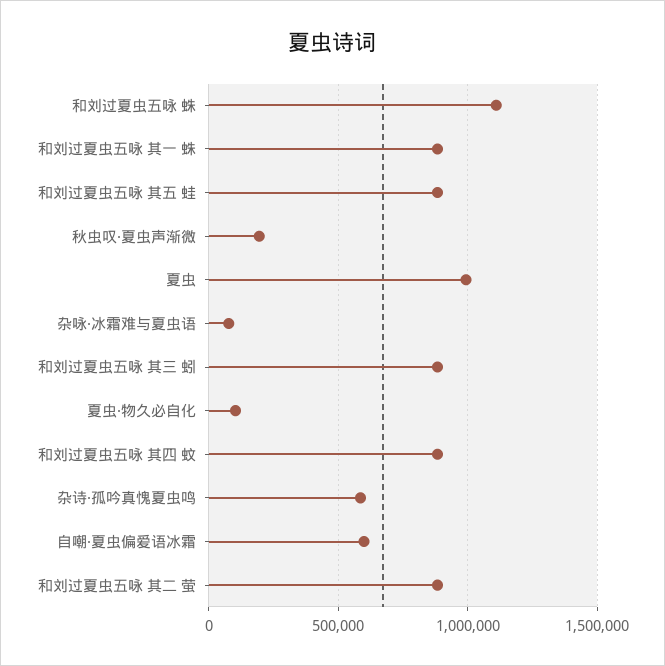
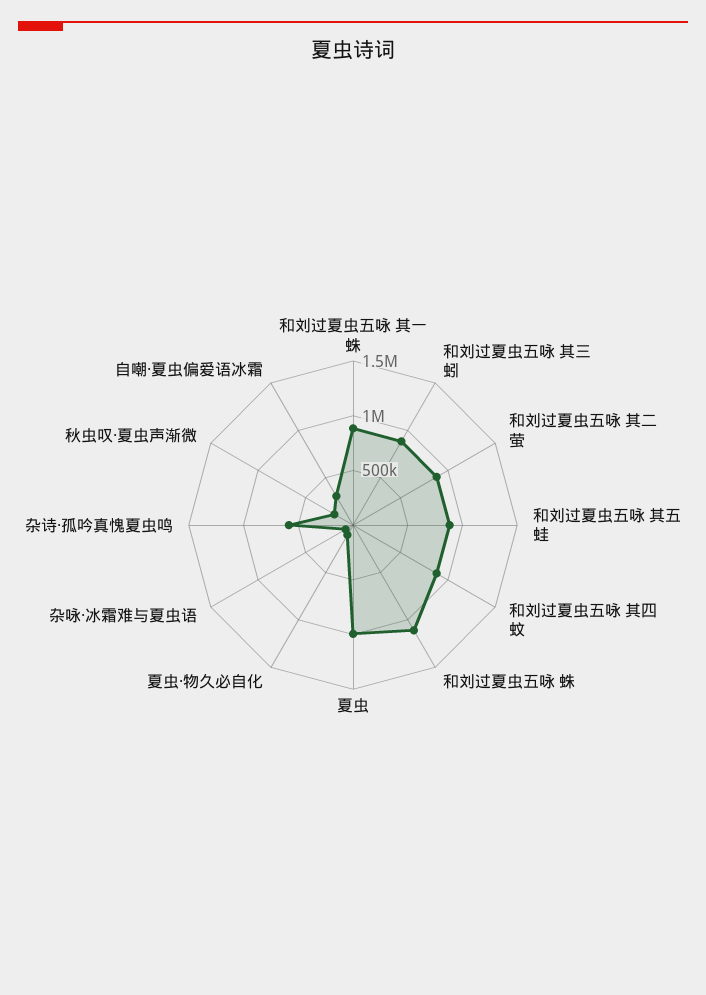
自嘲·夏虫偏爱语冰霜: 600000 -> 300000

